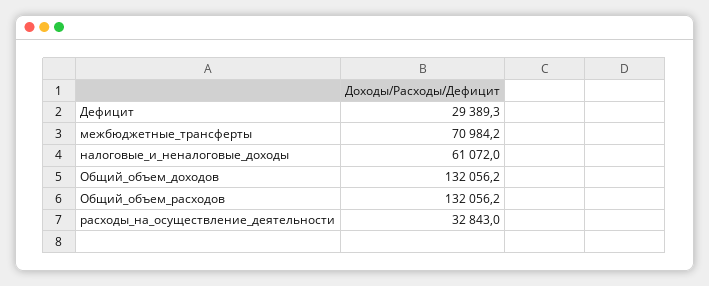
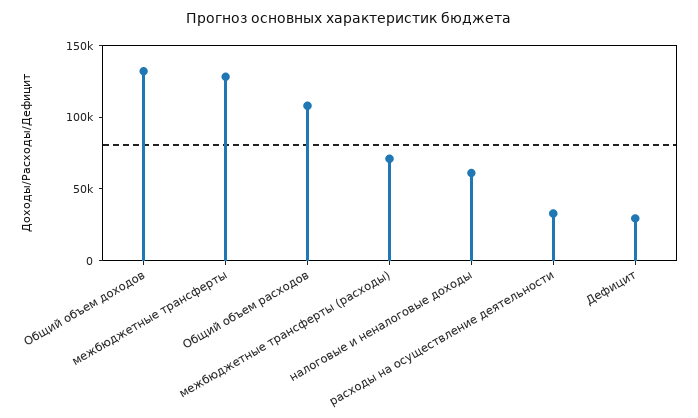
межбюджетные_трансферты: 70984.2 -> 130000
Общий_объем_расходов: 132056.2 -> 110000
межбюджетные трансферты (расходы): none -> 70000

